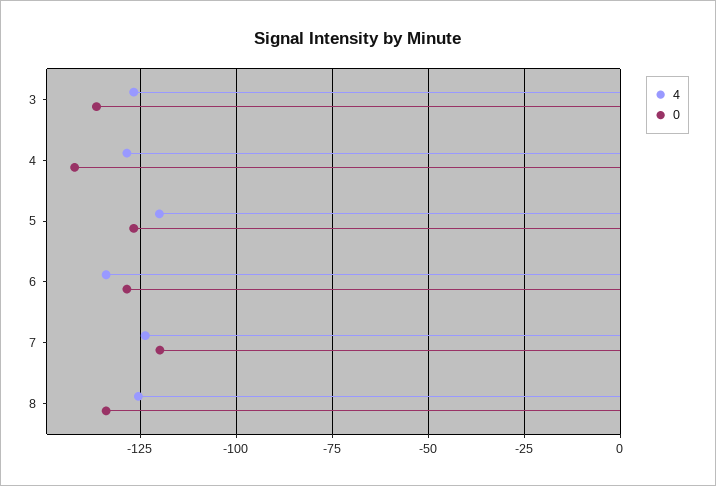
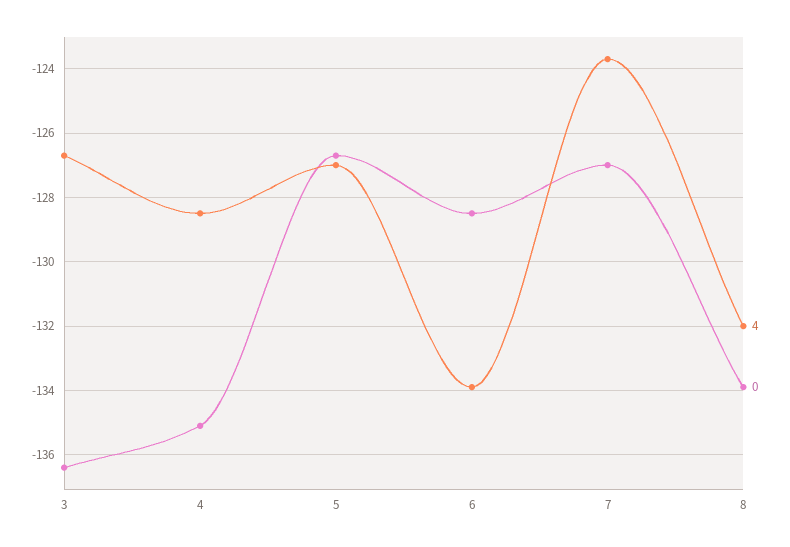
0, 4: -142.5 -> -135
4, 5: -120 -> -127
0, 7: -120 -> -127
4, 8: -125 -> -132

